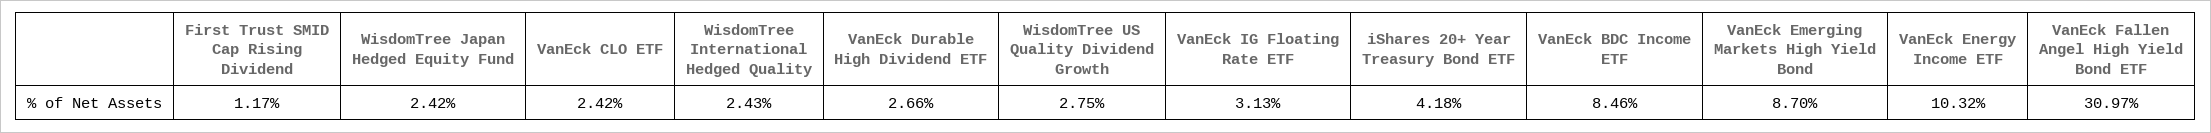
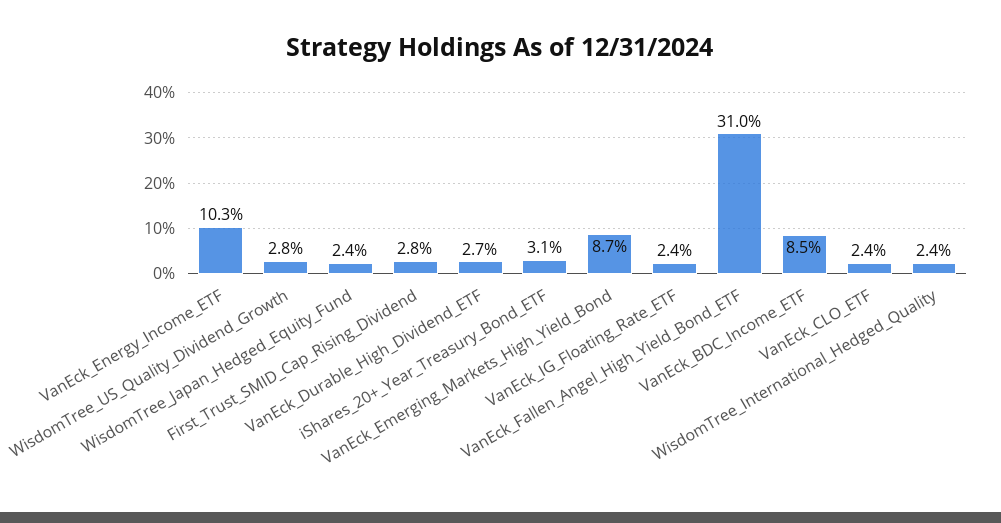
First Trust SMID Cap Rising Dividend: 1.17 -> 2.8
VanEck IG Floating Rate ETF: 3.13 -> 2.4
iShares 20+ Year Treasury Bond ETF: 4.18 -> 3.1

